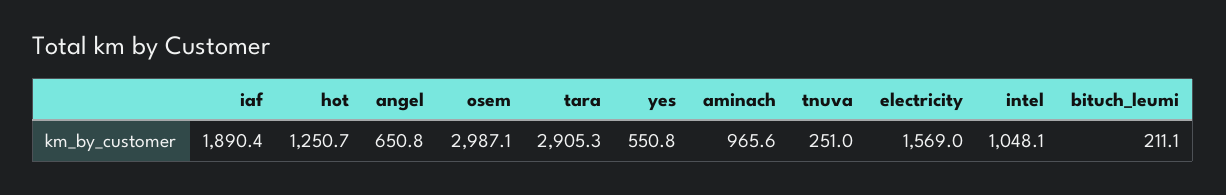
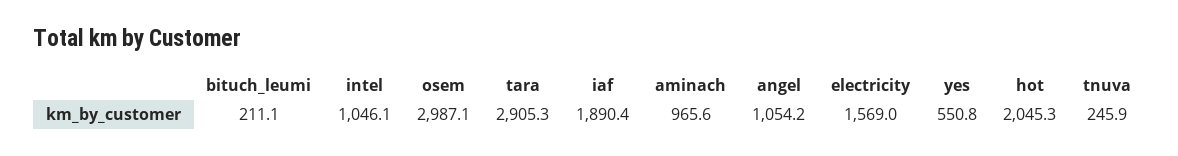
hot: 1250.7 -> 2045.3
angel: 650.8 -> 1054.2
tnuva: 251 -> 245.9
intel: 1048.1 -> 1046.1

